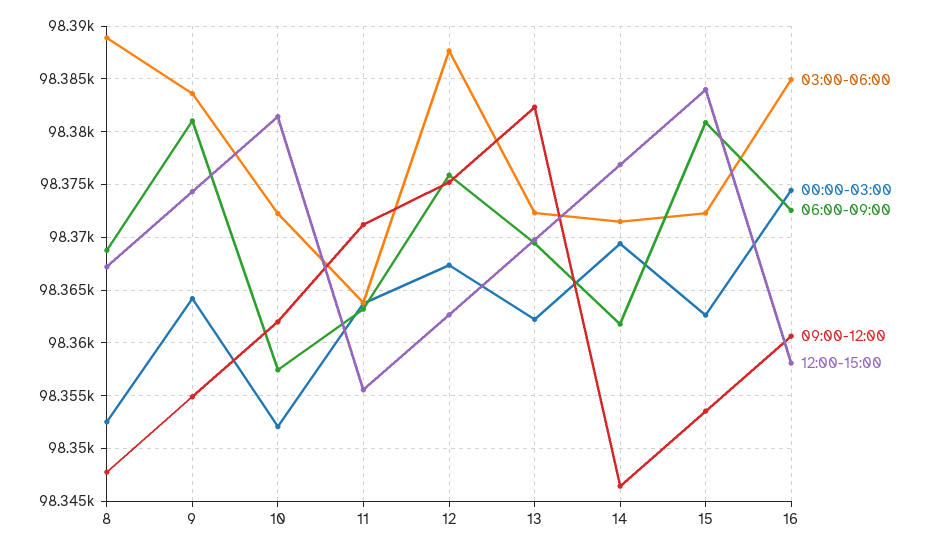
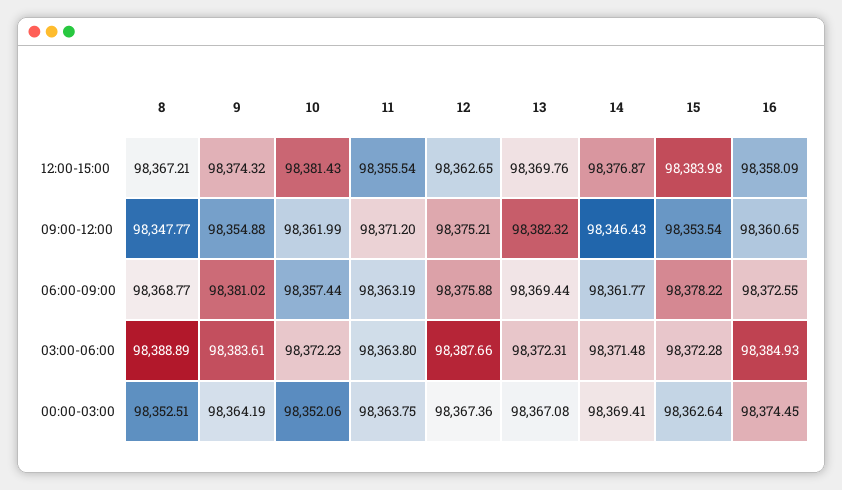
00:00-03:00, 13: 98362 -> 98367.08
06:00-09:00, 15: 98381 -> 98378.22

